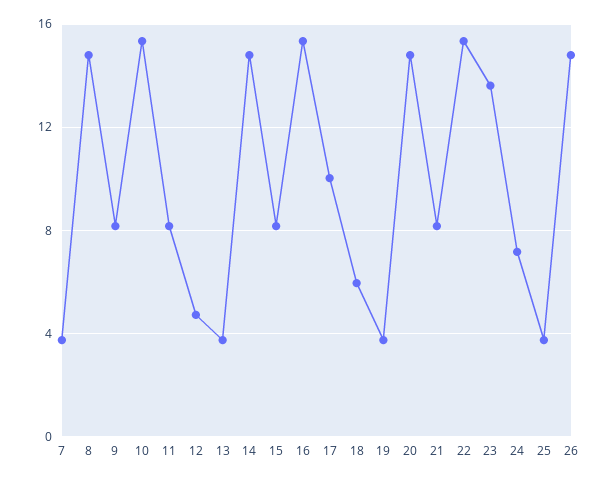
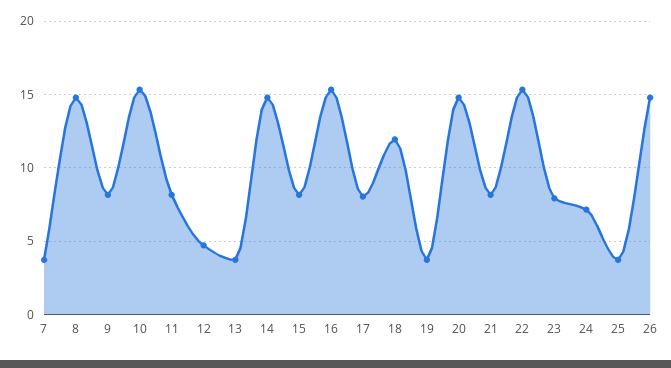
17: 10 -> 8
18: 6 -> 12
23: 13.5 -> 8

